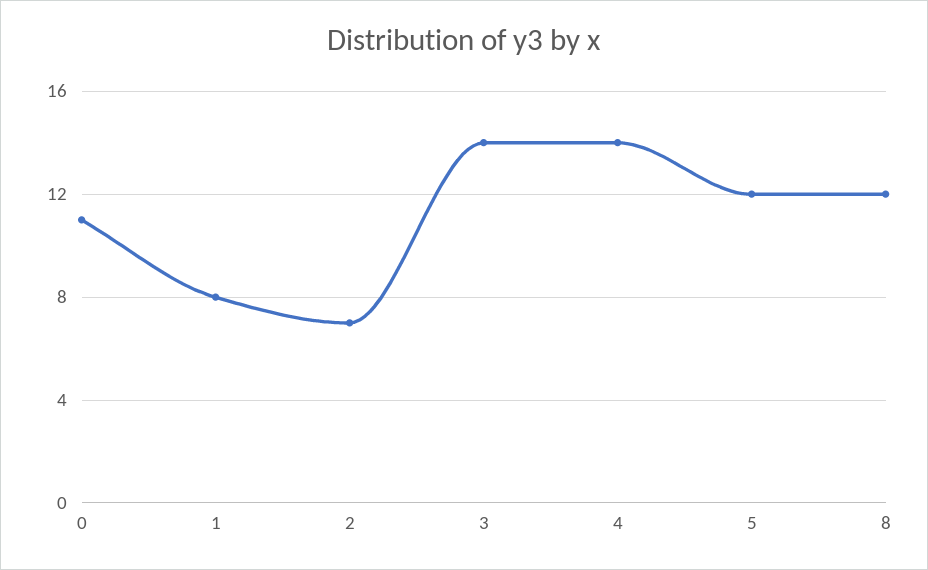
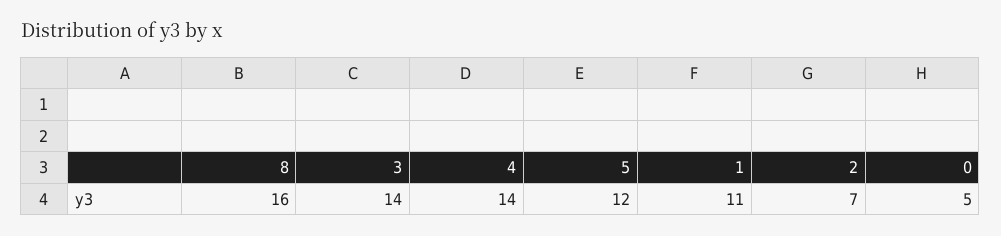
0: 11 -> 5
1: 8 -> 11
8: 12 -> 16

